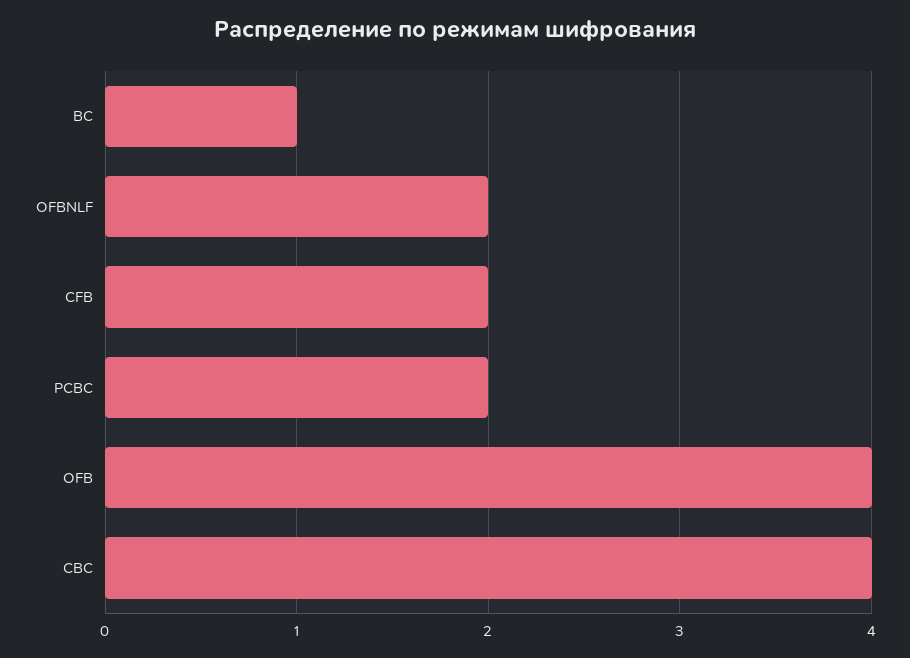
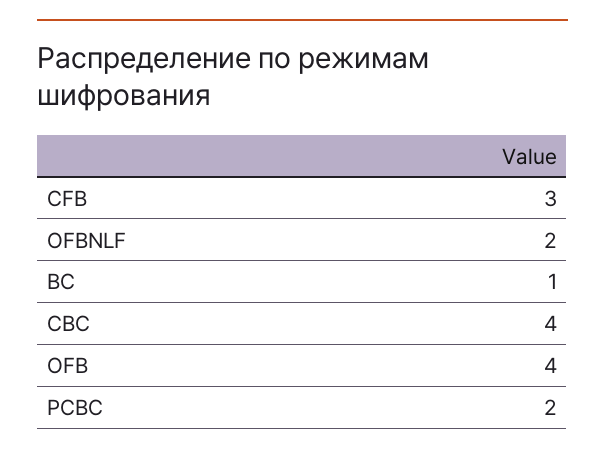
CFB: 2 -> 3

